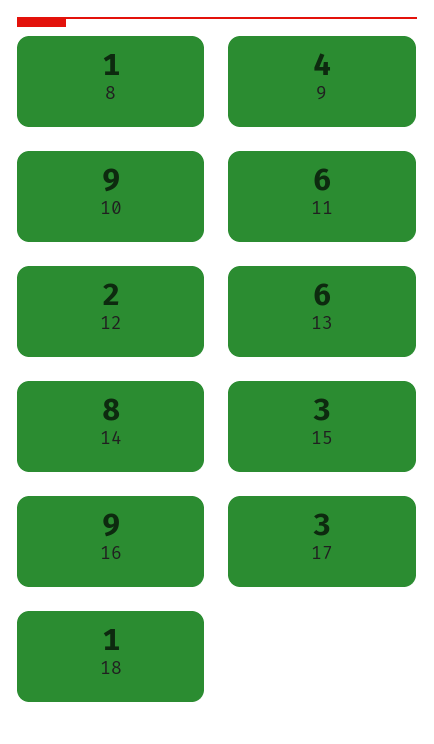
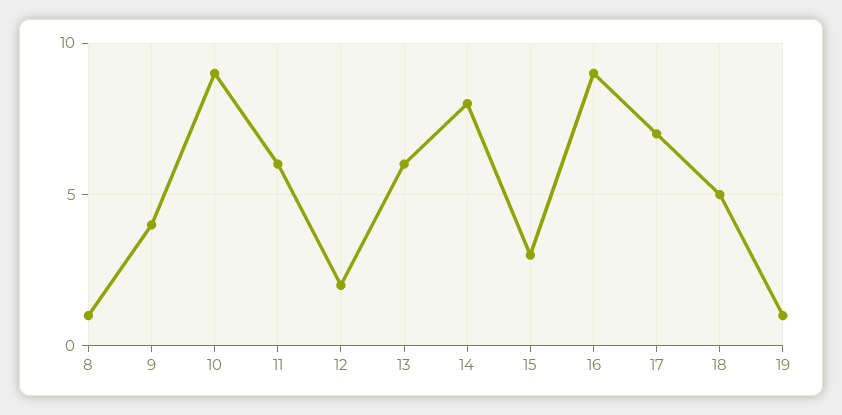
17: 3 -> 7
18: 1 -> 5
19: none -> 1

